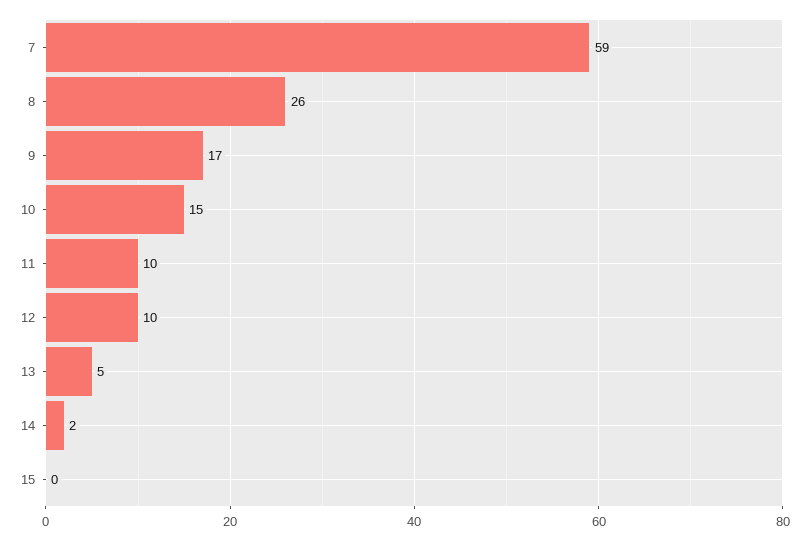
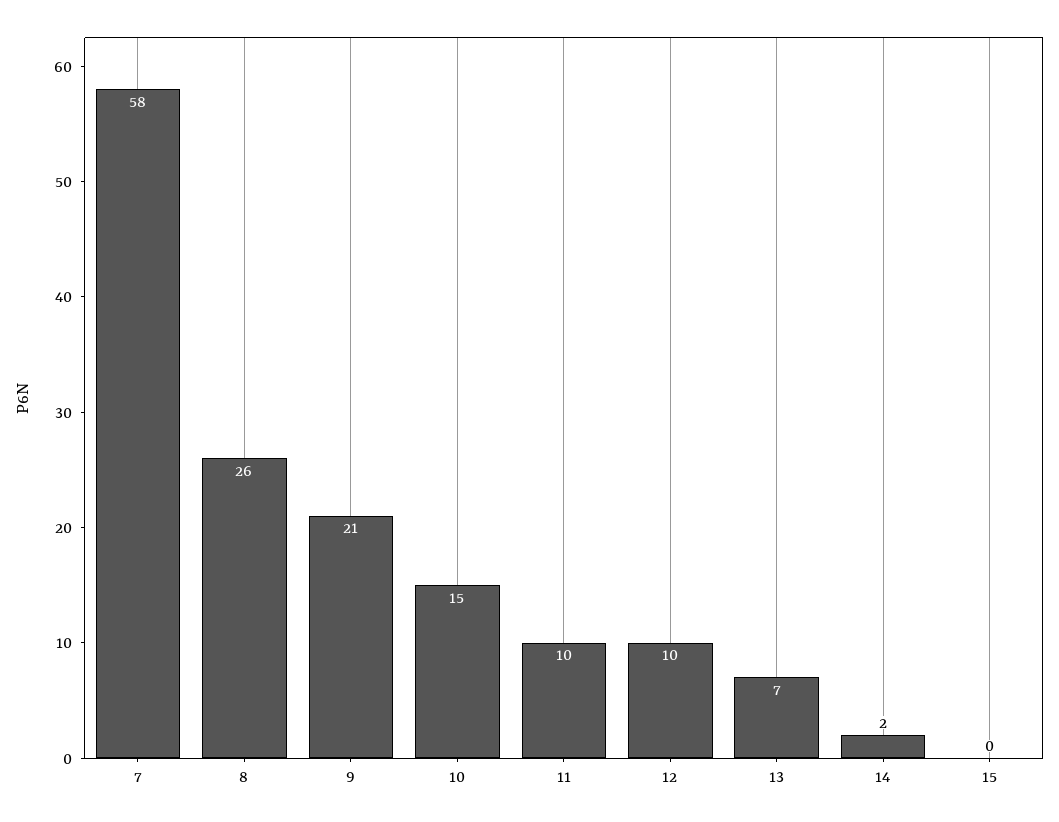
7: 59 -> 58
9: 17 -> 21
13: 5 -> 7

